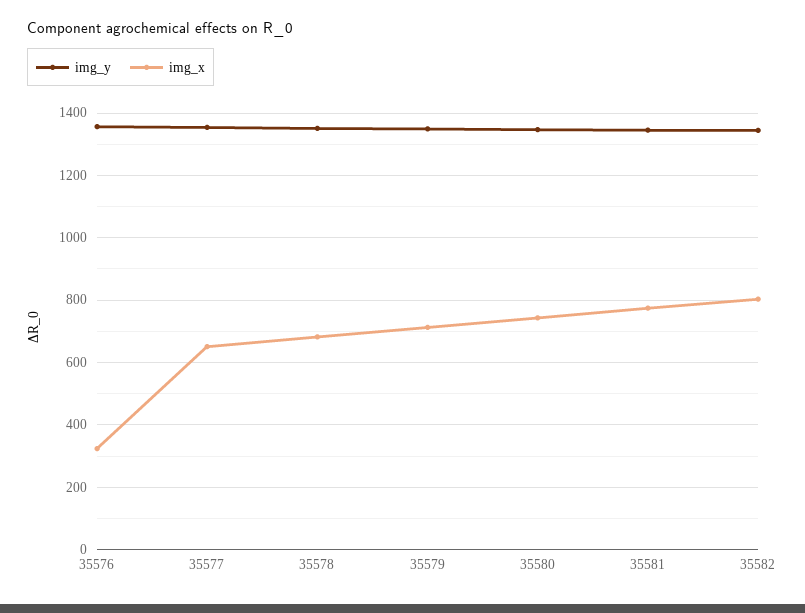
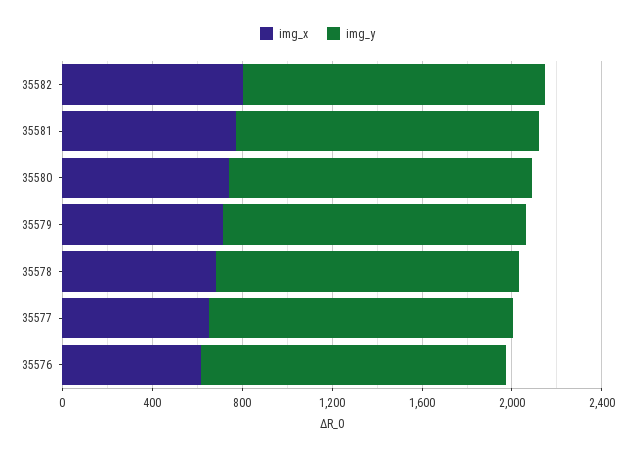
img_x, 35576: 320 -> 600

